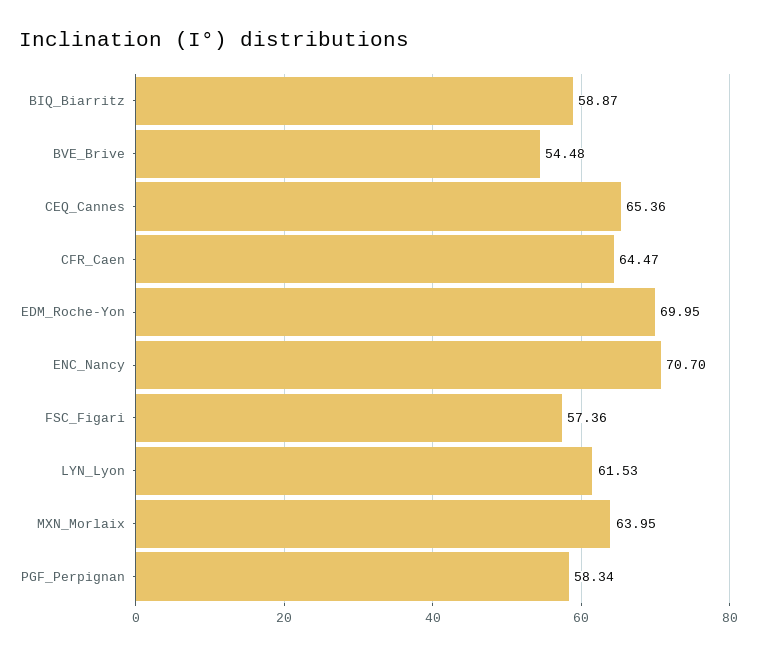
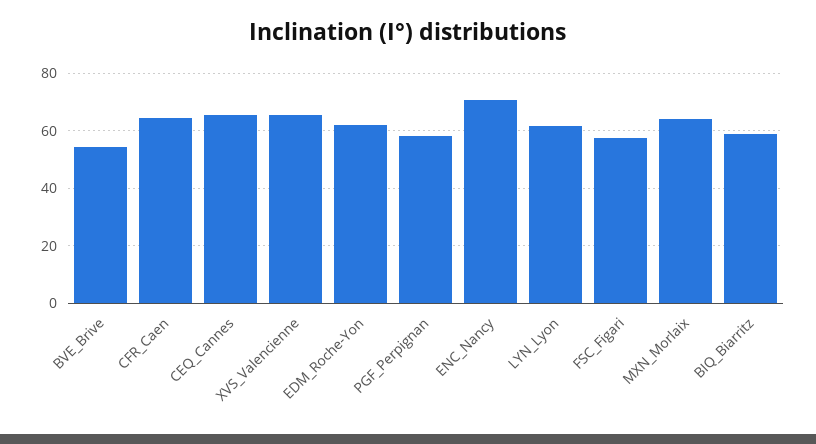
EDM_Roche-Yon: 69.95 -> 62.5
XVS_Valencienne: none -> 65

